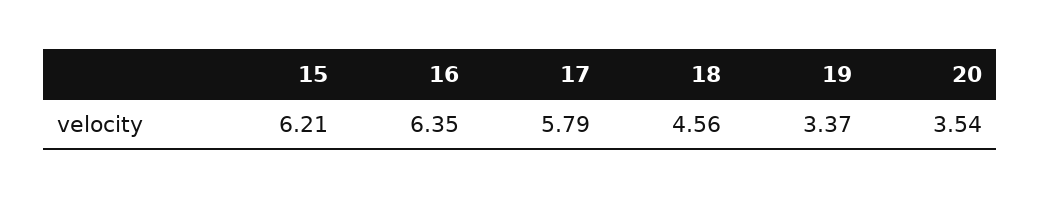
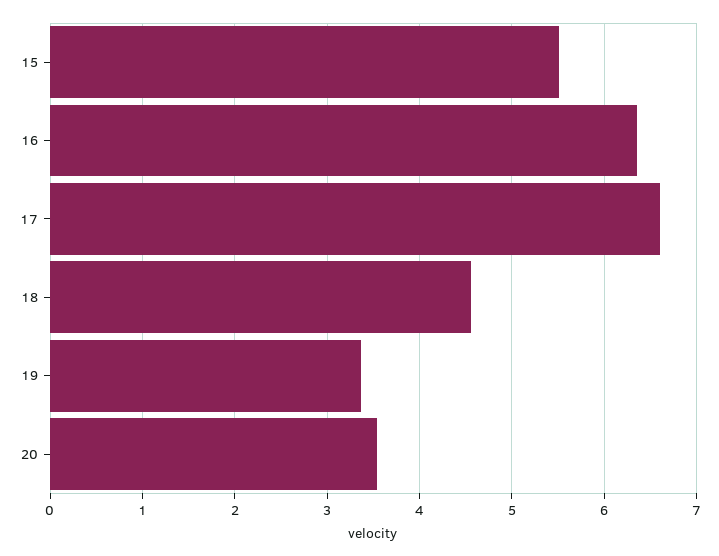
15: 6.21 -> 5.5
17: 5.79 -> 6.6

